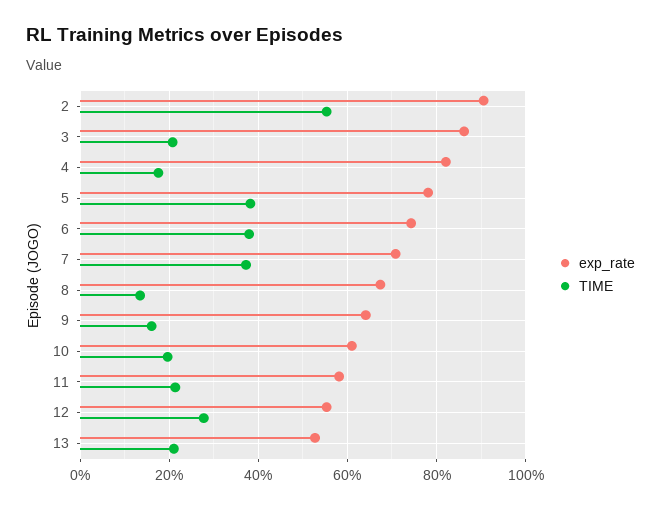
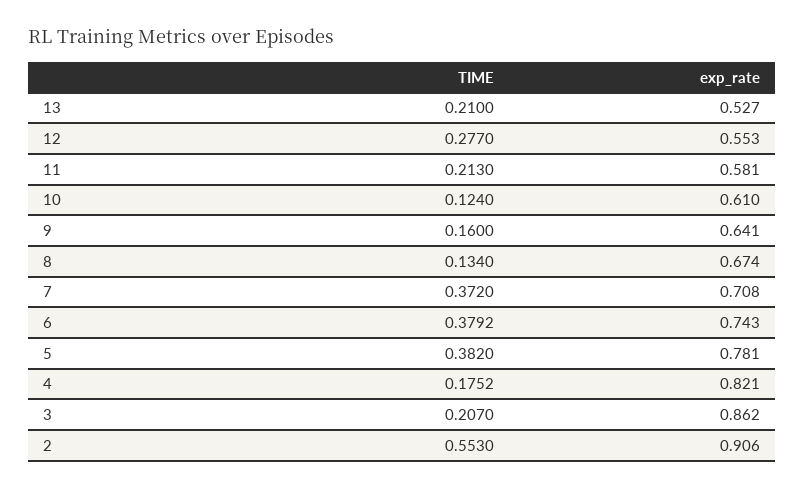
TIME, 10: 0.2 -> 0.124

